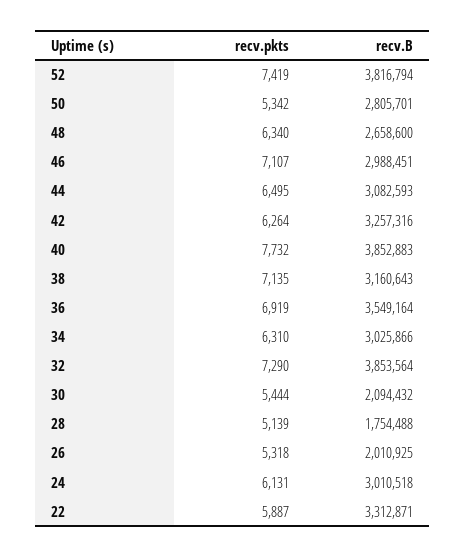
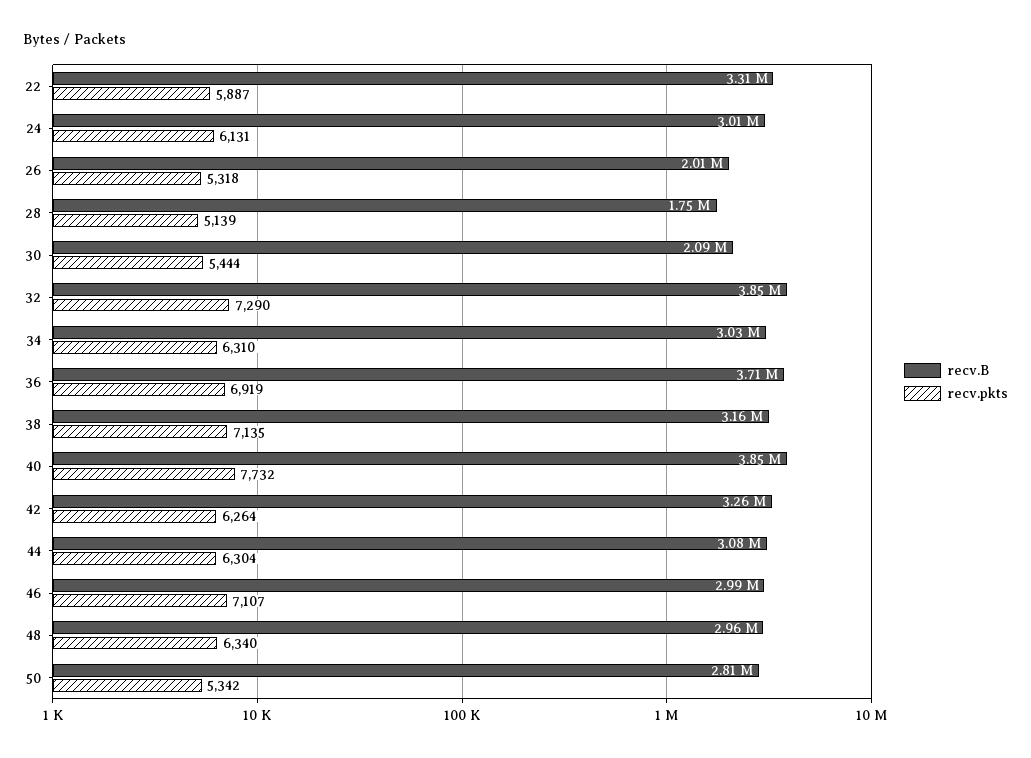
recv.pkts, 52: 7419 -> none
recv.B, 52: 3816794 -> none
recv.B, 48: 2658600 -> 2960000
recv.pkts, 44: 6495 -> 6304
recv.B, 36: 3549164 -> 3710000

